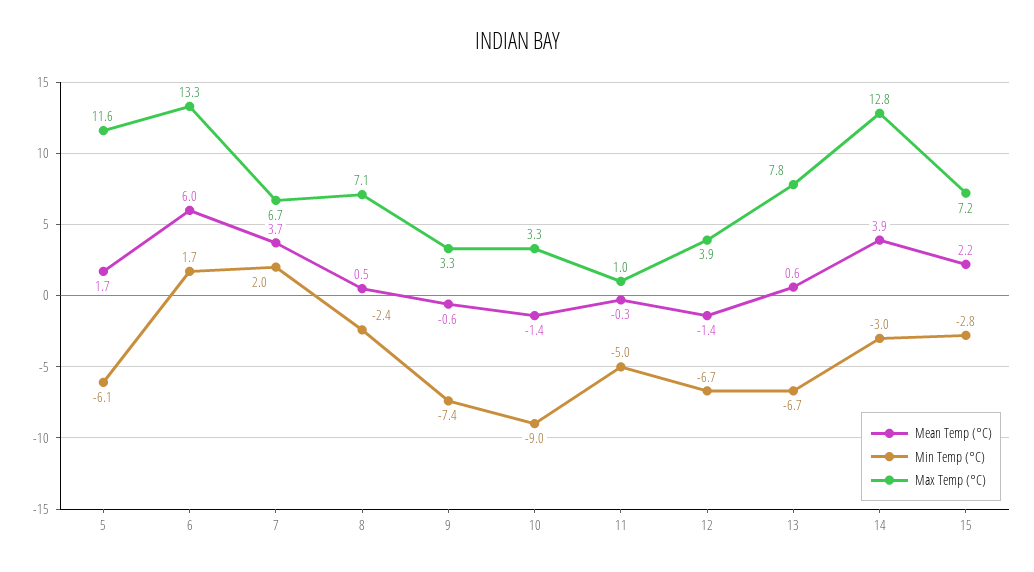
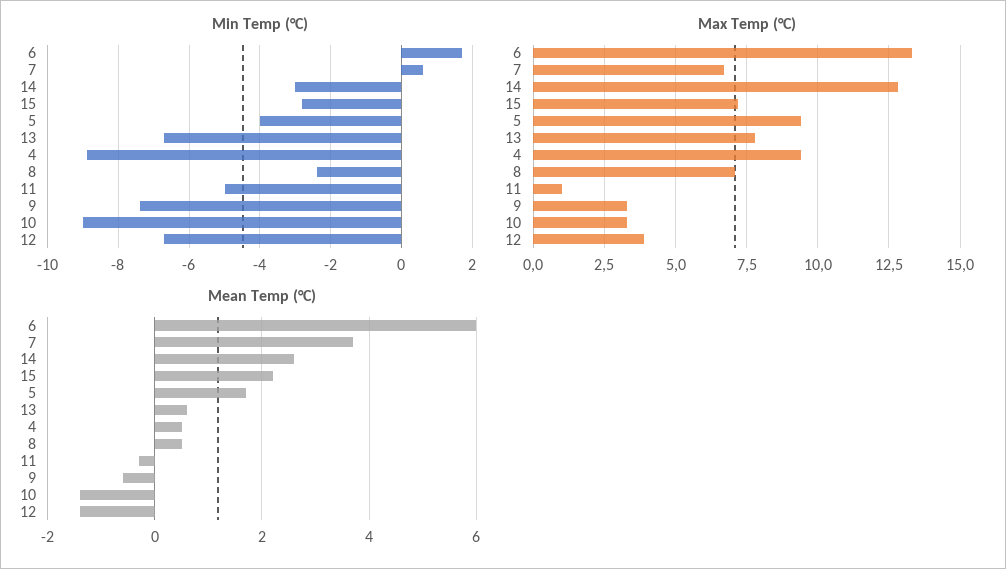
Min Temp (°C), 5: -6.1 -> -4
Max Temp (°C), 5: 11.6 -> 9.5
Min Temp (°C), 7: 2 -> 0.5
Mean Temp (°C), 14: 3.9 -> 2.5
Min Temp (°C), 4: none -> -9
Max Temp (°C), 4: none -> 9.5
Mean Temp (°C), 4: none -> 0.5

